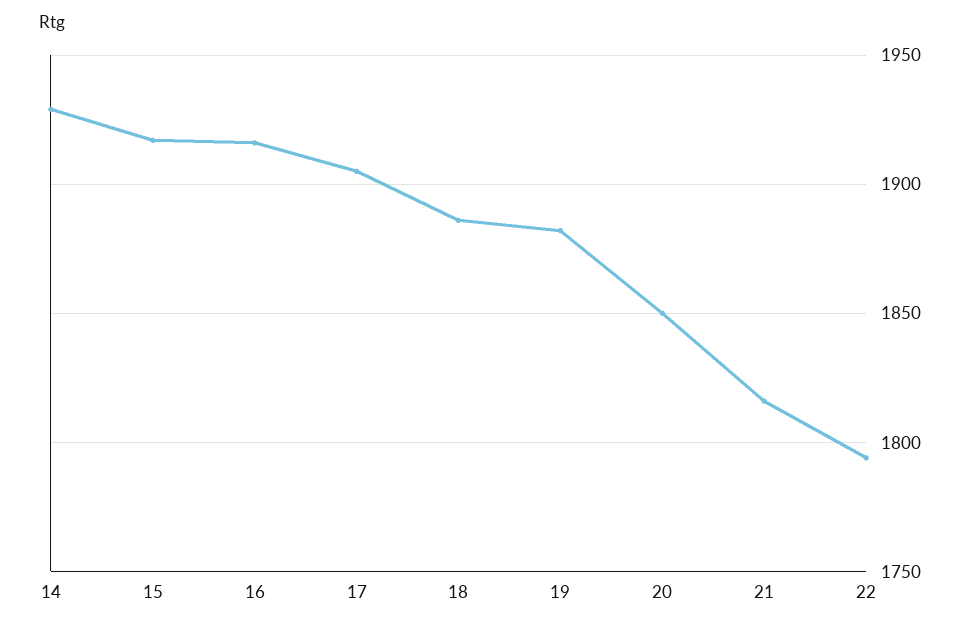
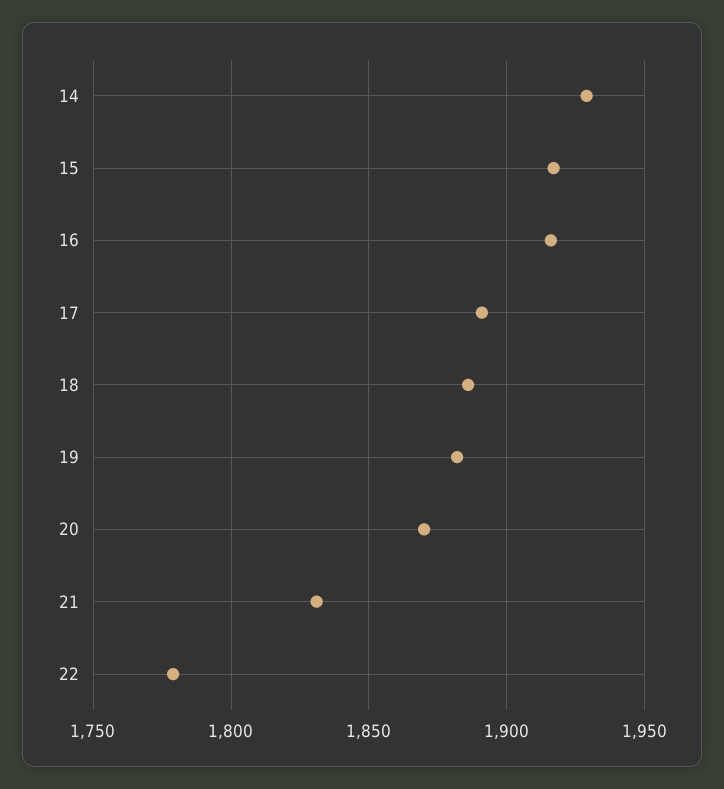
17: 1905 -> 1890
20: 1850 -> 1870
21: 1815 -> 1830
22: 1795 -> 1780

